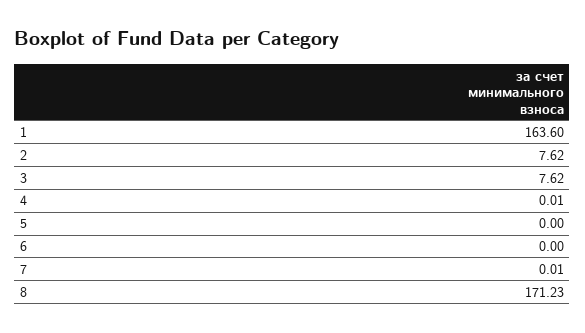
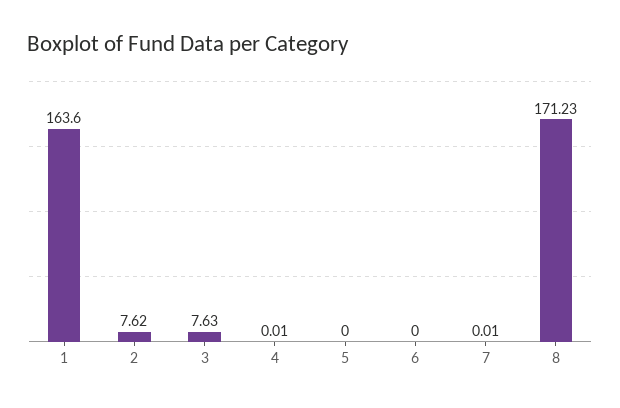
3: 7.62 -> 7.63

